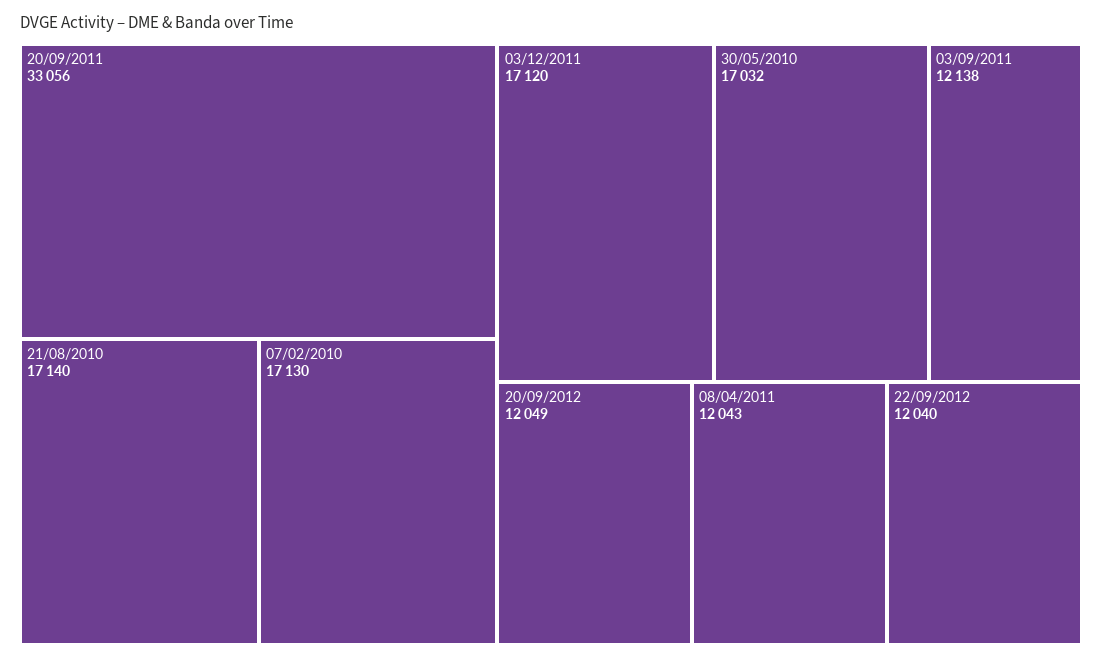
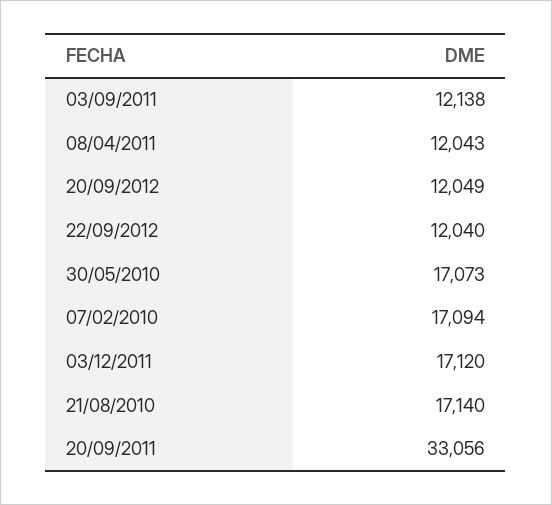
07/02/2010: 17130 -> 17094
30/05/2010: 17032 -> 17073

